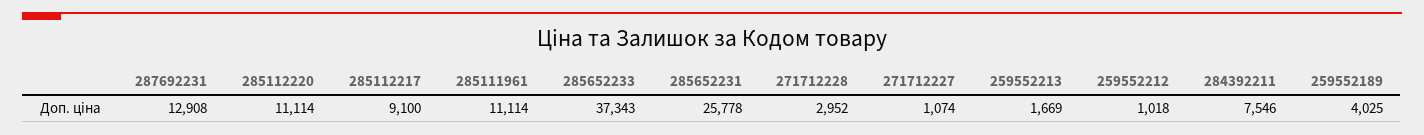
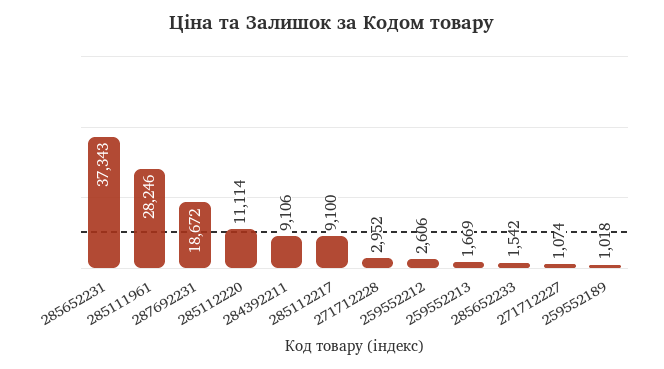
287692231: 12908 -> 18672
285111961: 11114 -> 28246
285652233: 37343 -> 1542
285652231: 25778 -> 37343
259552212: 1018 -> 2606
284392211: 7546 -> 9106
259552189: 4025 -> 1018

